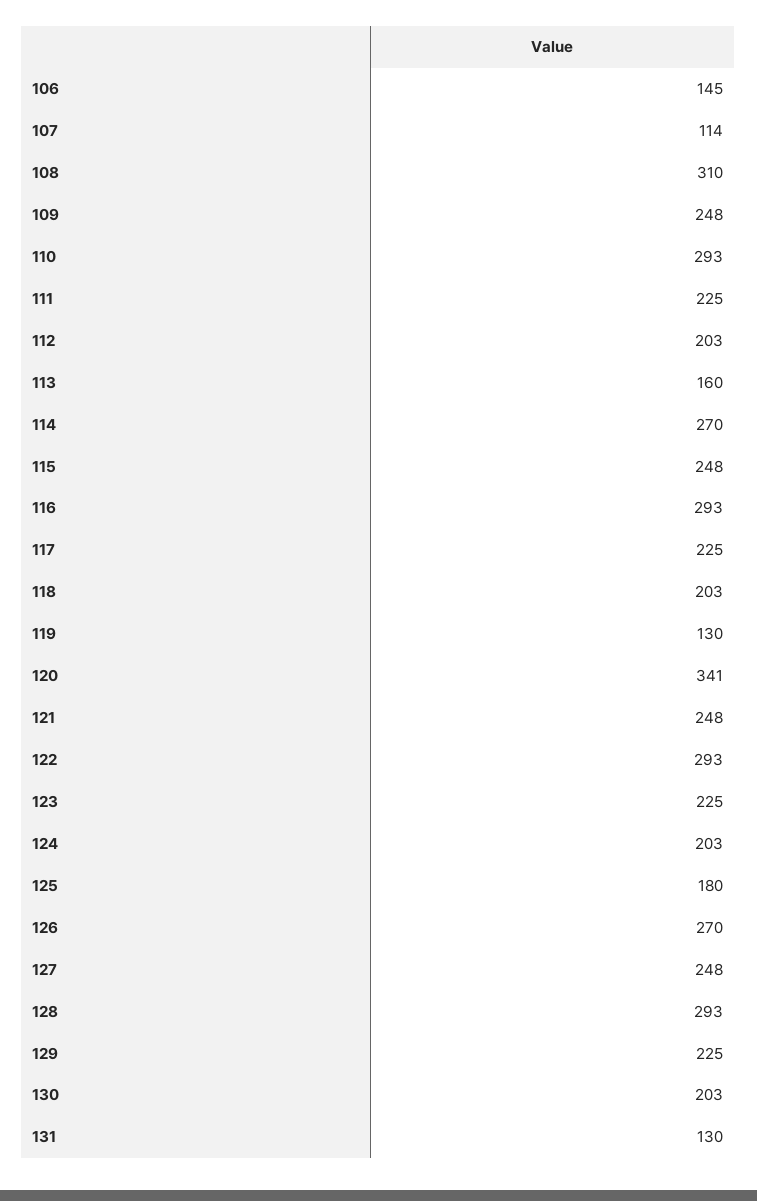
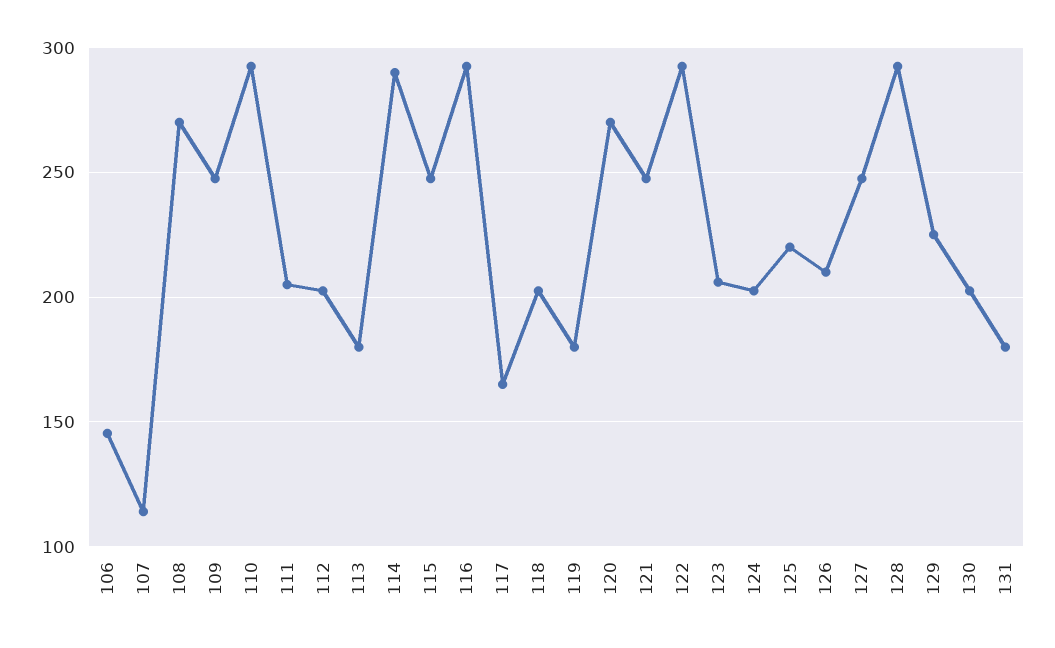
108: 310 -> 270
111: 225 -> 205
113: 160 -> 180
114: 270 -> 290
117: 225 -> 165
119: 130 -> 180
120: 341 -> 270
123: 225 -> 205
125: 180 -> 220
126: 270 -> 210
131: 130 -> 180

